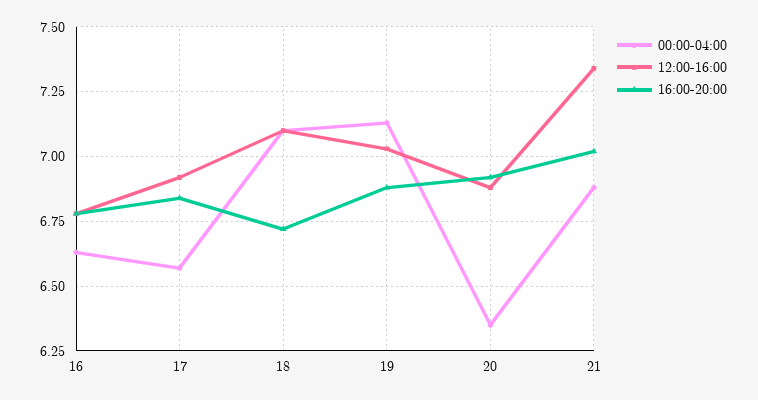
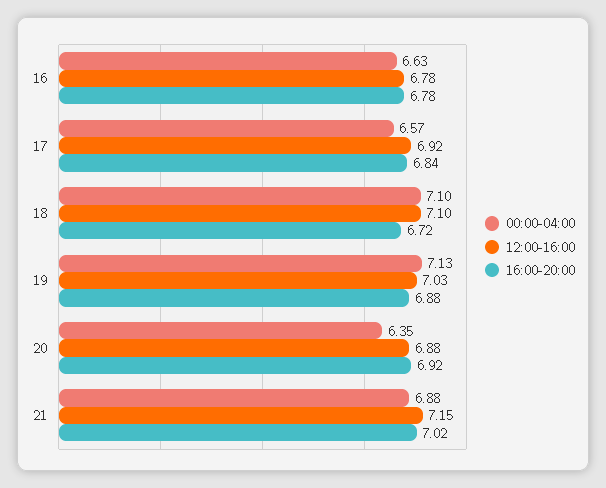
12:00-16:00, 21: 7.35 -> 7.15

